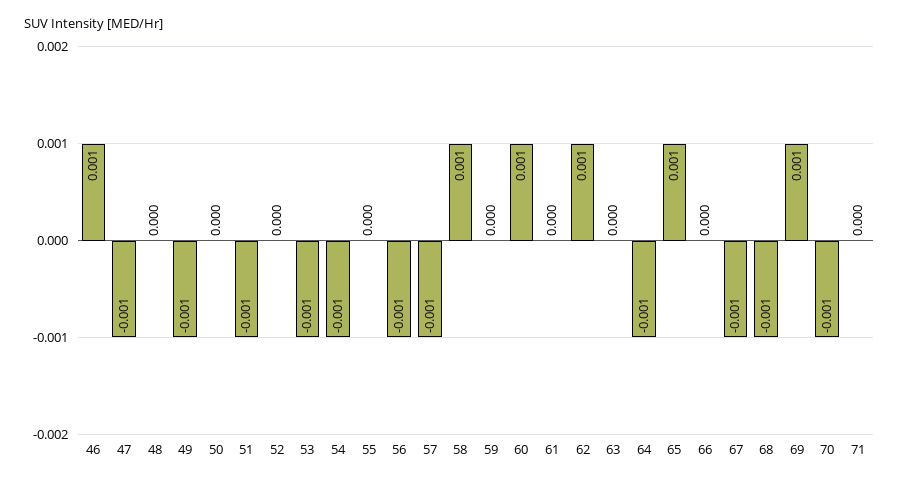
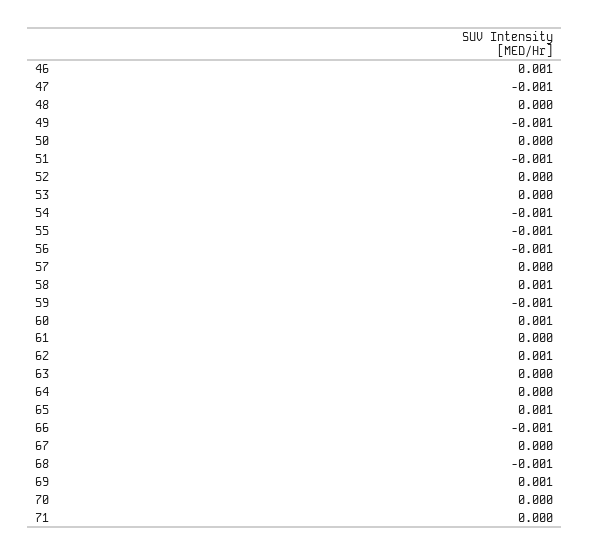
53: -0.001 -> 0
55: 0 -> -0.001
57: -0.001 -> 0
59: 0 -> -0.001
64: -0.001 -> 0
66: 0 -> -0.001
67: -0.001 -> 0
70: -0.001 -> 0

